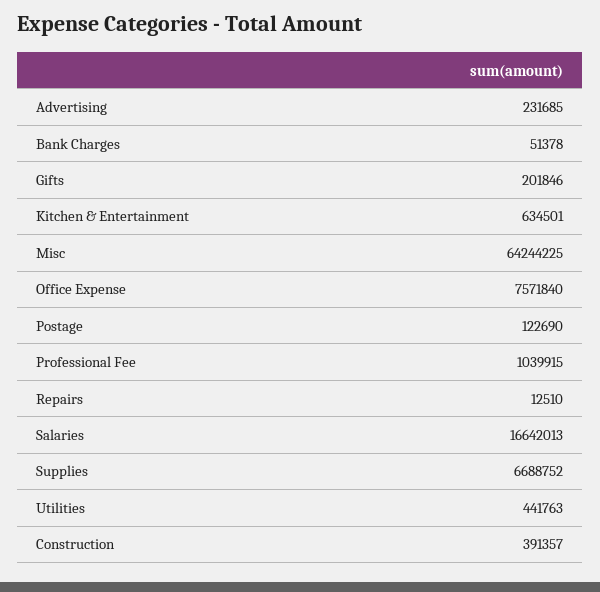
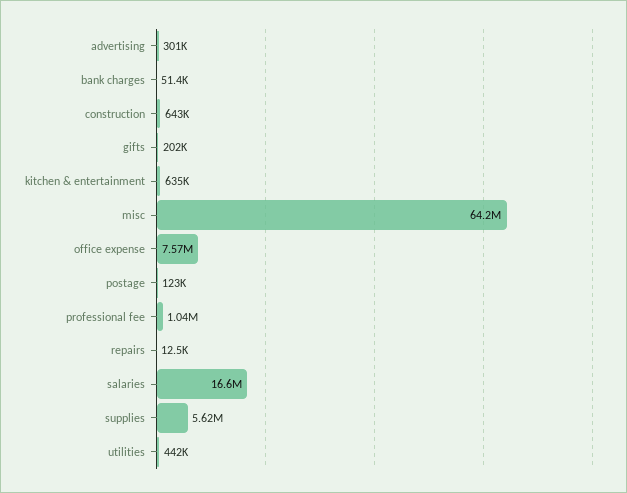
Advertising: 231685 -> 301000
Supplies: 6688752 -> 5620000
Construction: 391357 -> 643000

